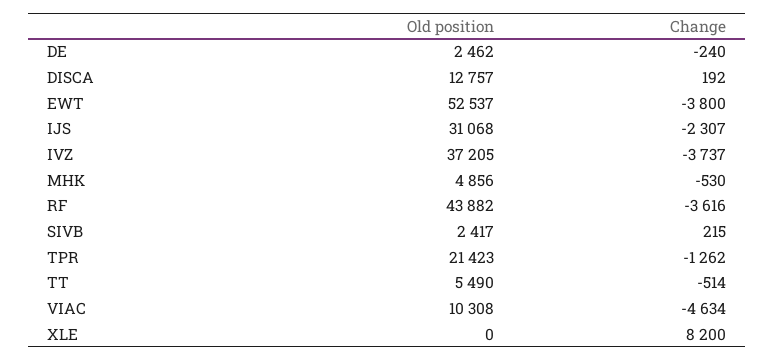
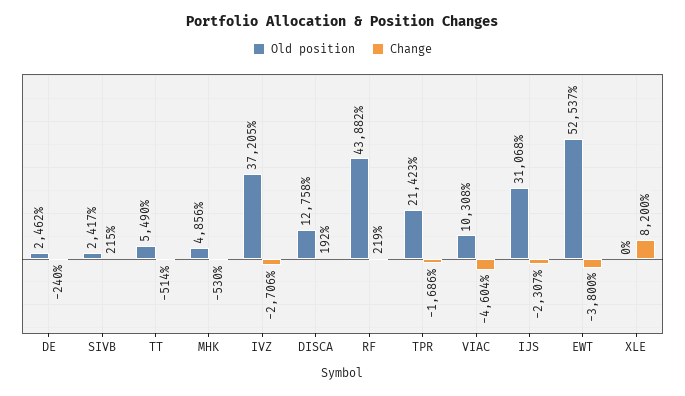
Old position, DISCA: 12757 -> 12758
Change, IVZ: -3737 -> -2706
Change, RF: -3616 -> 219
Change, TPR: -1262 -> -1686
Change, VIAC: -4634 -> -4604

